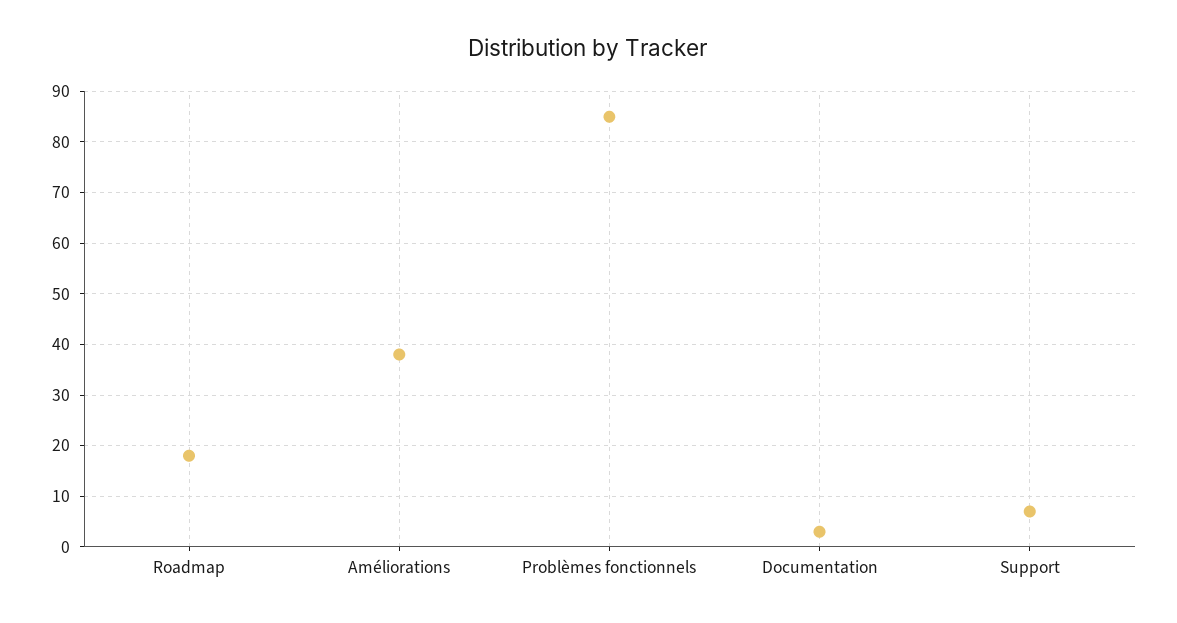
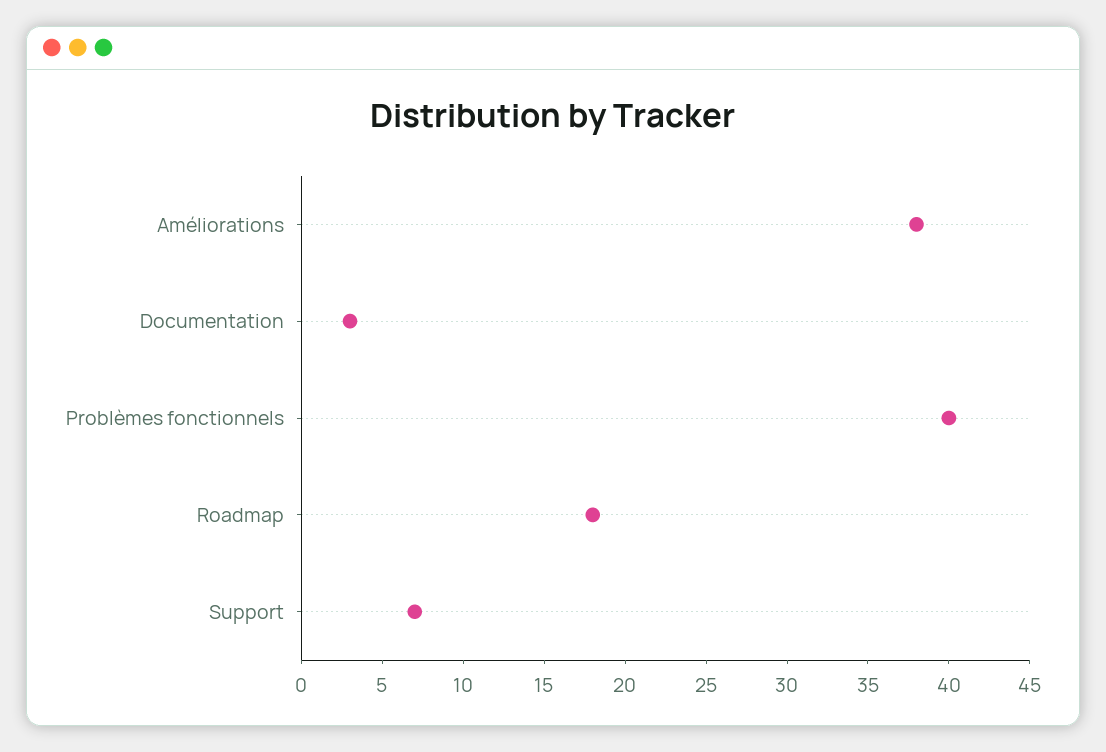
Problèmes fonctionnels: 85 -> 40

